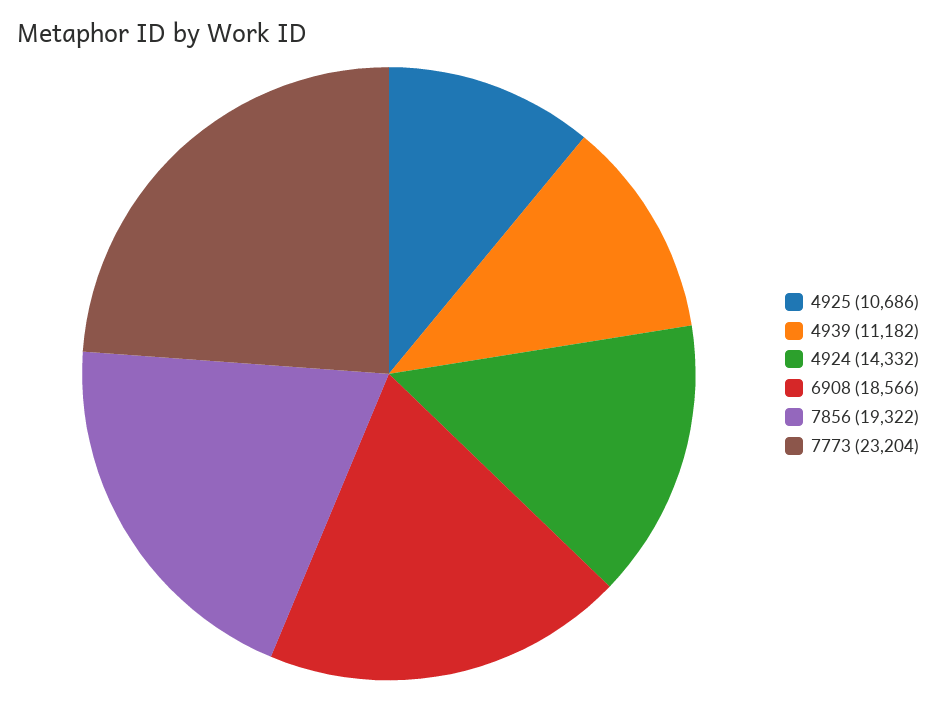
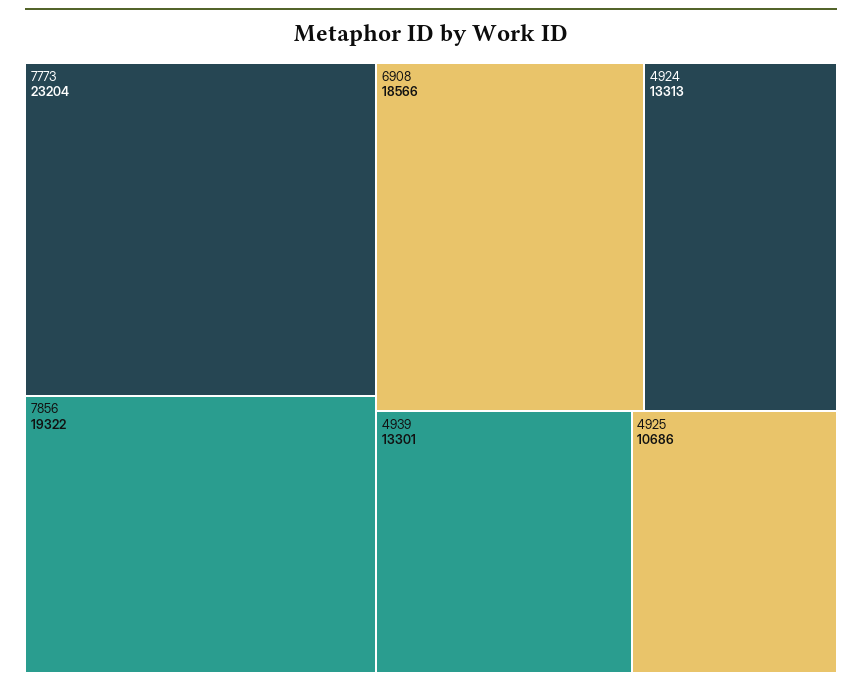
4939: 11182 -> 13301
4924: 14332 -> 13313

